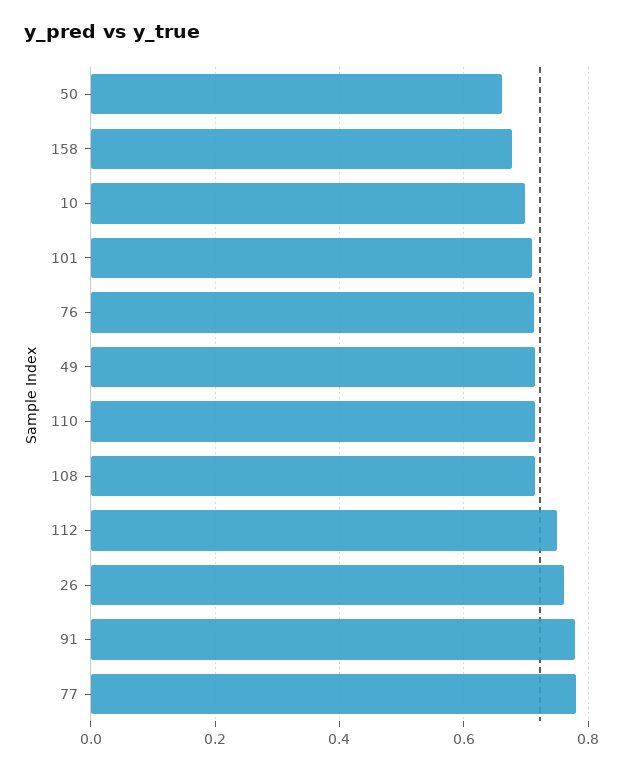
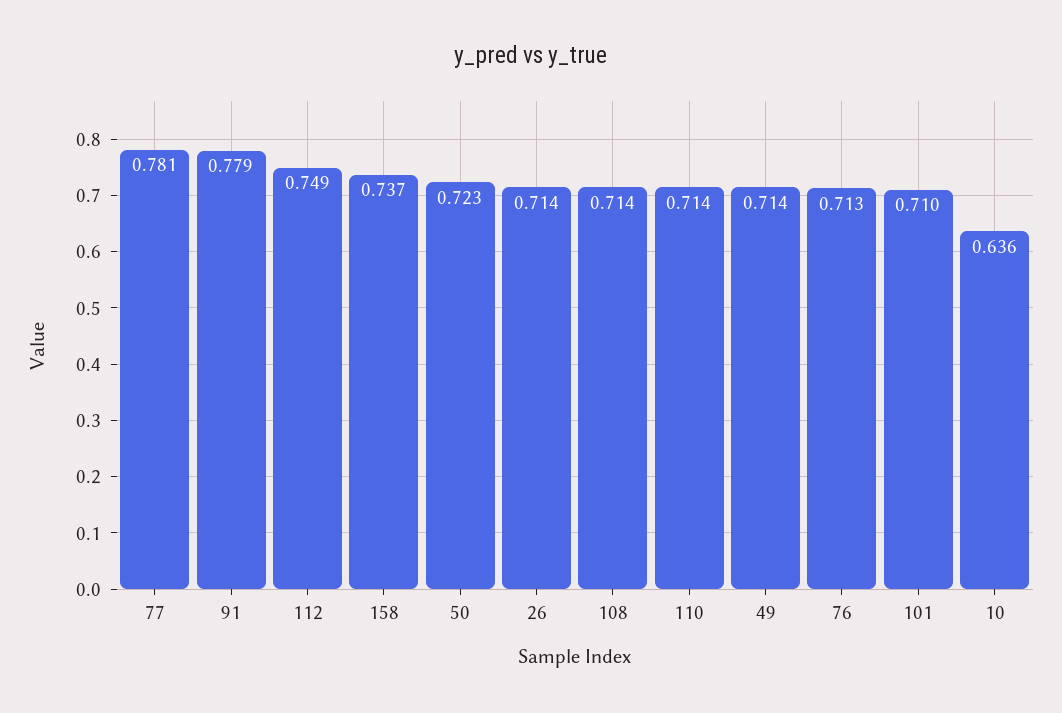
50: 0.66 -> 0.723
158: 0.68 -> 0.737
10: 0.7 -> 0.636
26: 0.76 -> 0.714

